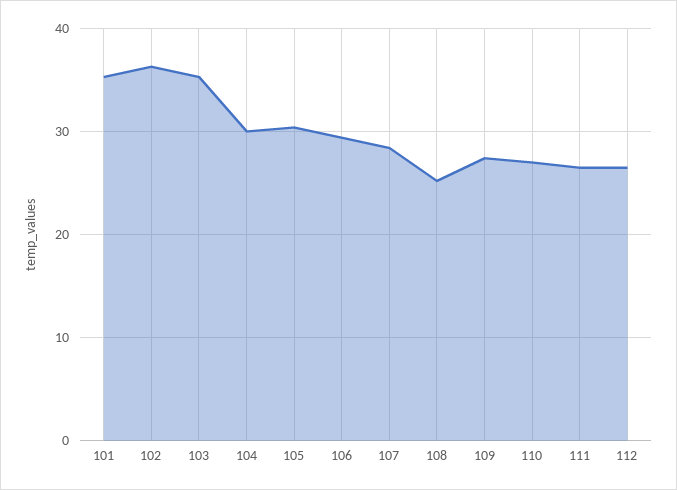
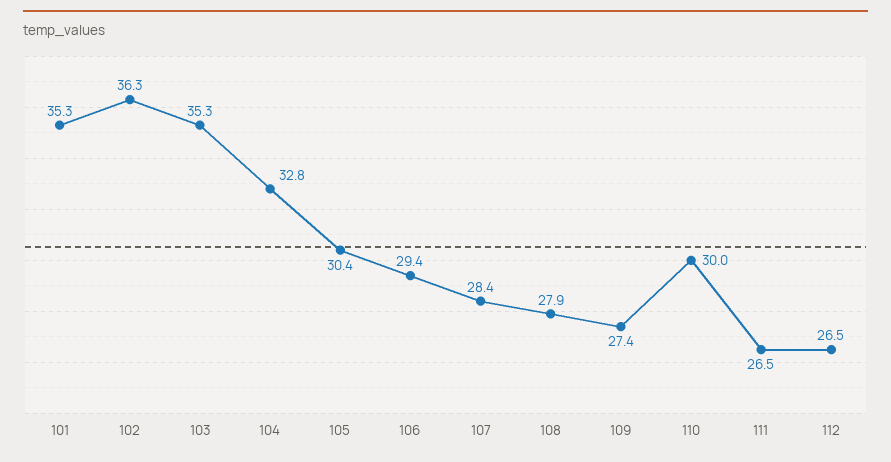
104: 30 -> 32.8
108: 25 -> 27.9
110: 27 -> 30

